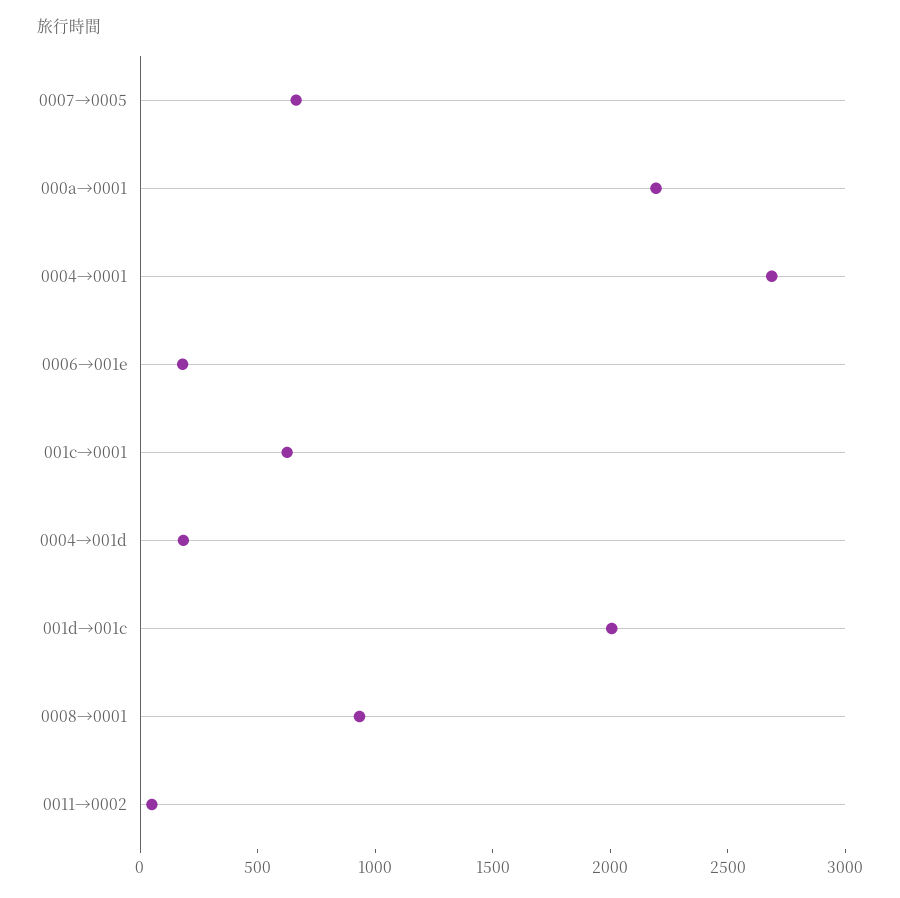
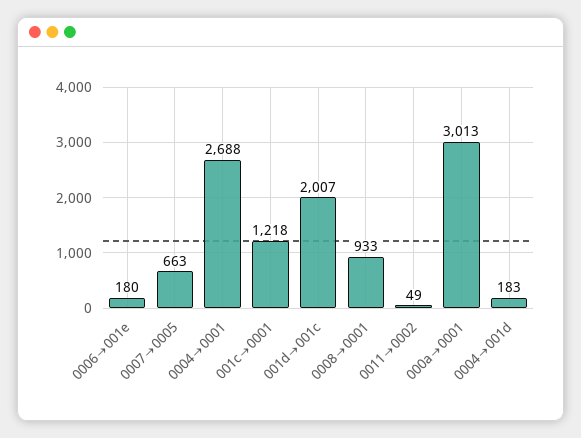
000a→0001: 2200 -> 3013
001c→0001: 600 -> 1218

